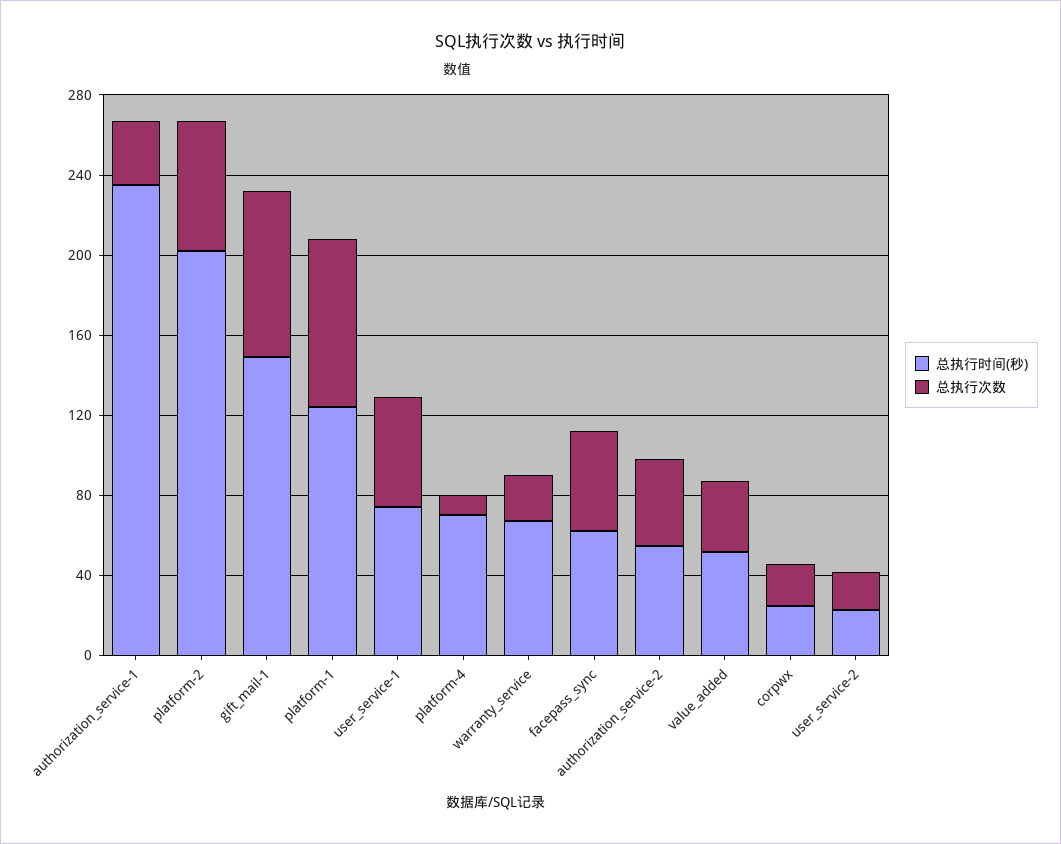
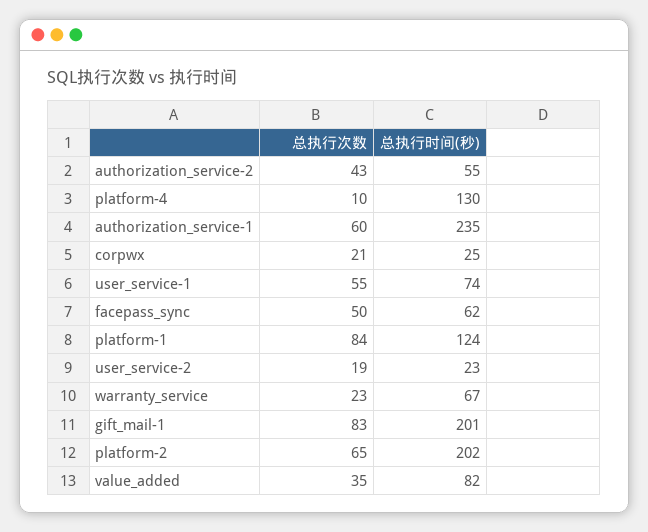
总执行次数, authorization_service-1: 30 -> 60
总执行时间(秒), gift_mail-1: 150 -> 201
总执行时间(秒), platform-4: 70 -> 130
总执行时间(秒), value_added: 50 -> 82

